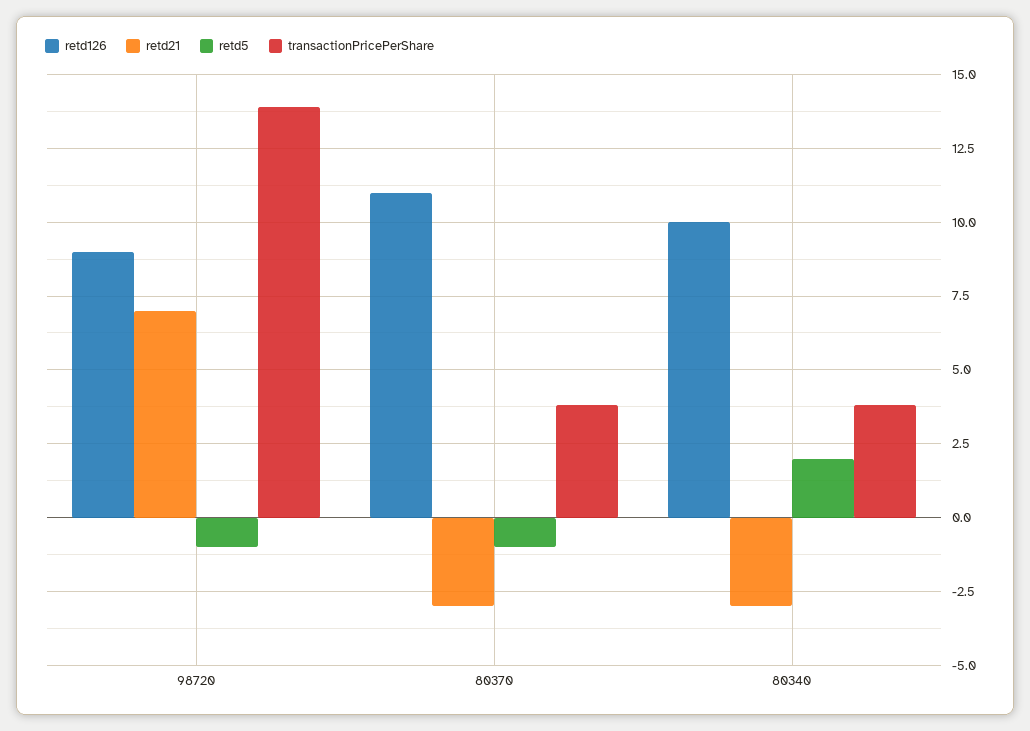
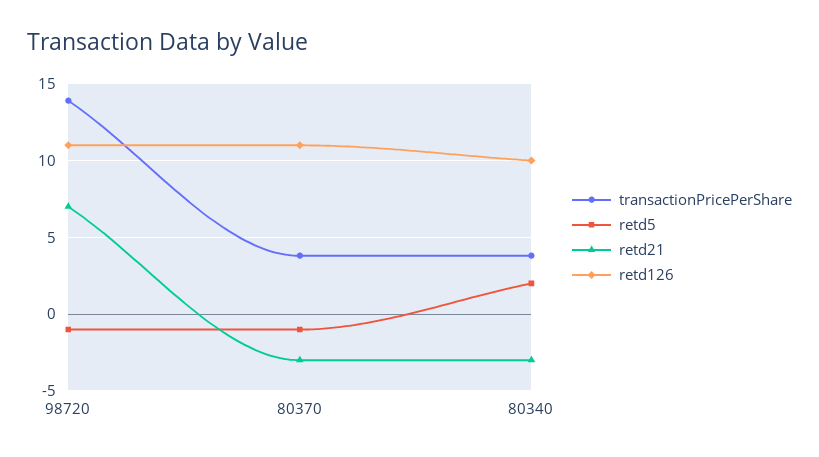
retd126, 98720: 9 -> 11

